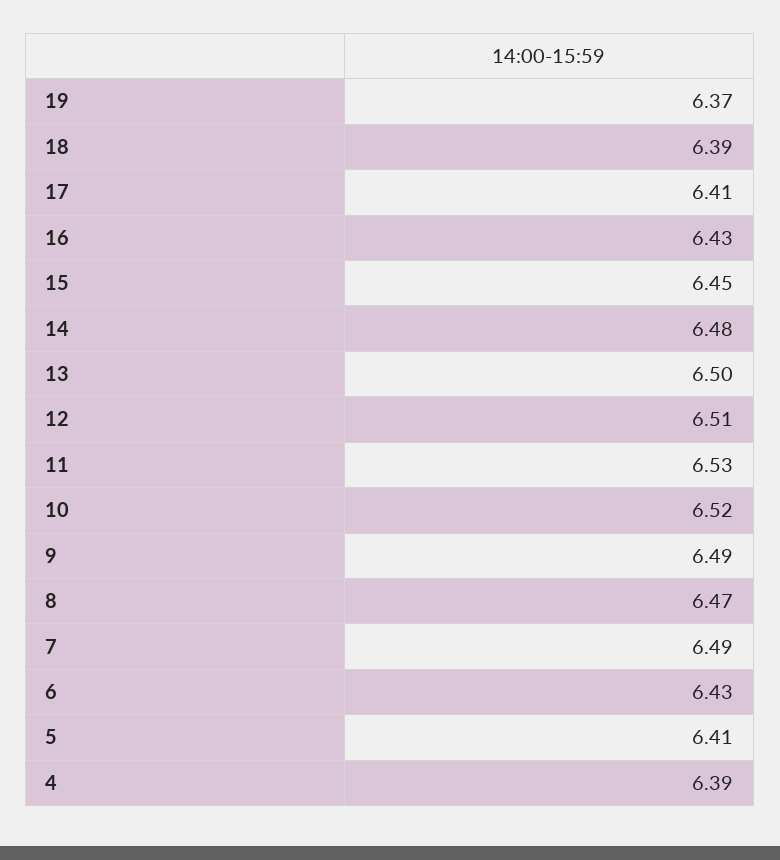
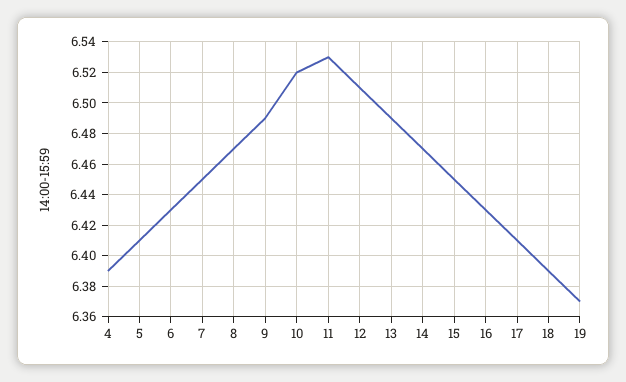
14: 6.48 -> 6.47
13: 6.5 -> 6.49
7: 6.49 -> 6.45

